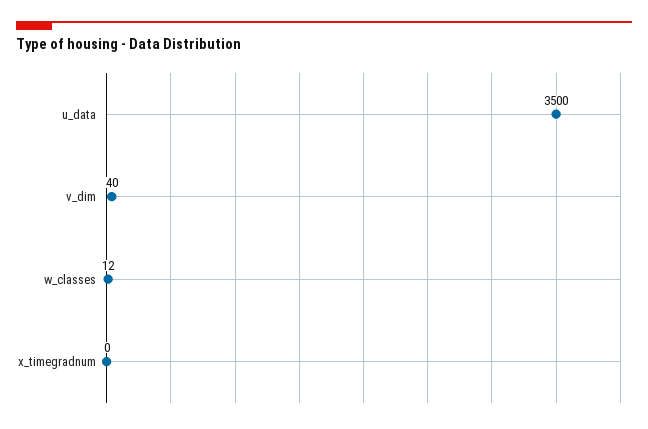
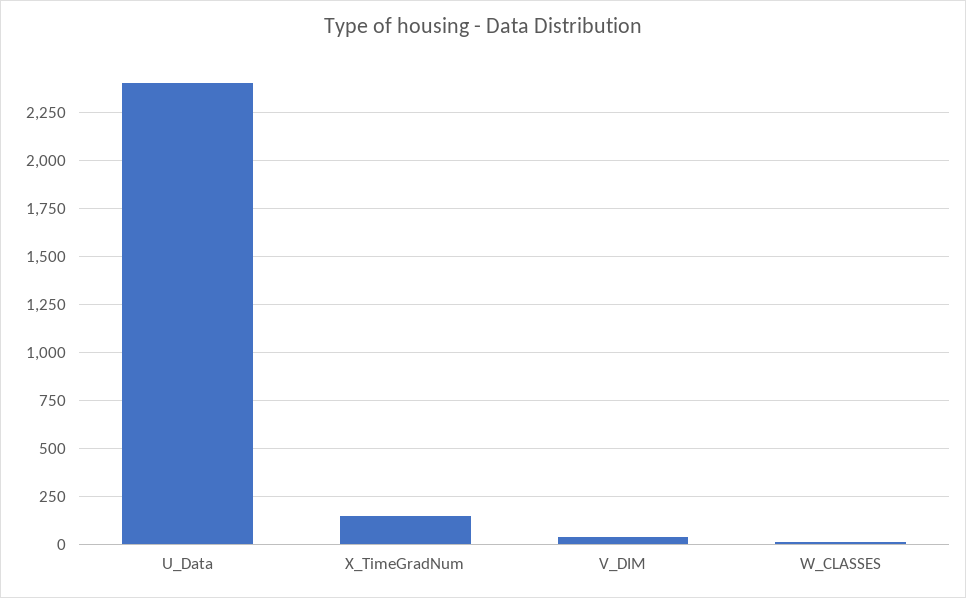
u_data: 3500 -> 2400
x_timegradnum: 0 -> 150

